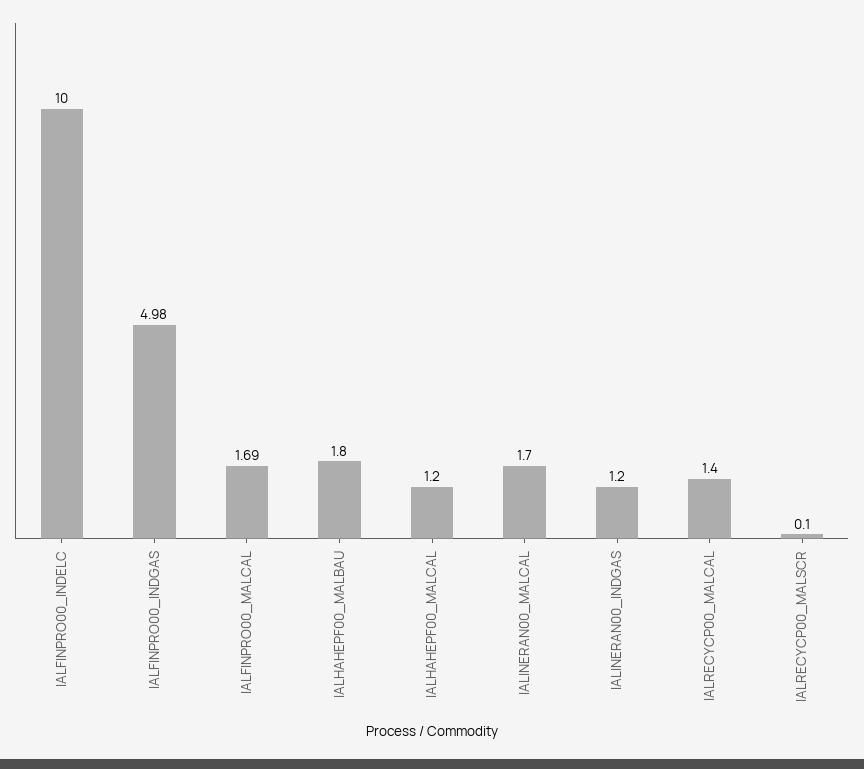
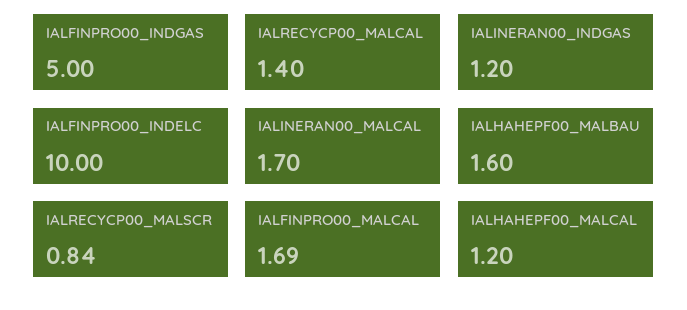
IALFINPRO00_INDGAS: 4.98 -> 5
IALHAHEPF00_MALBAU: 1.8 -> 1.6
IALRECYCP00_MALSCR: 0.1 -> 0.84

